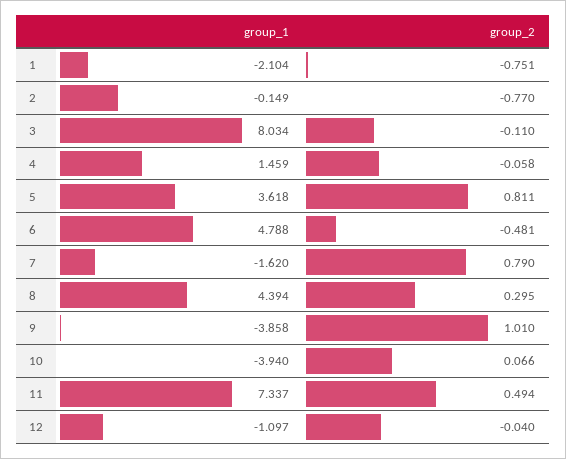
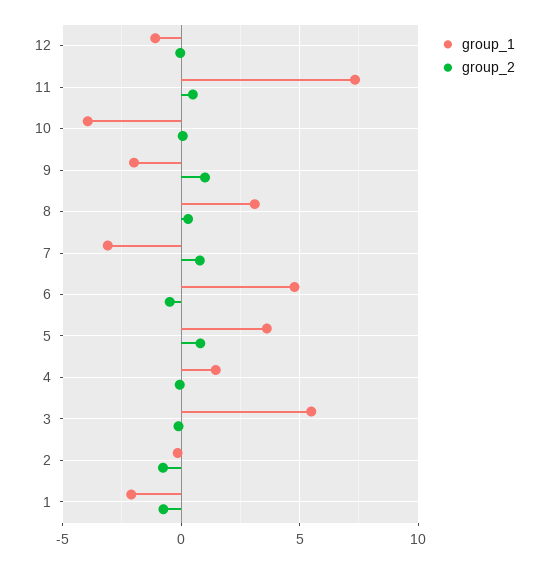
group_1, 3: 8.034 -> 5.5
group_1, 7: -1.62 -> -3
group_1, 8: 4.394 -> 3
group_1, 9: -3.858 -> -2

